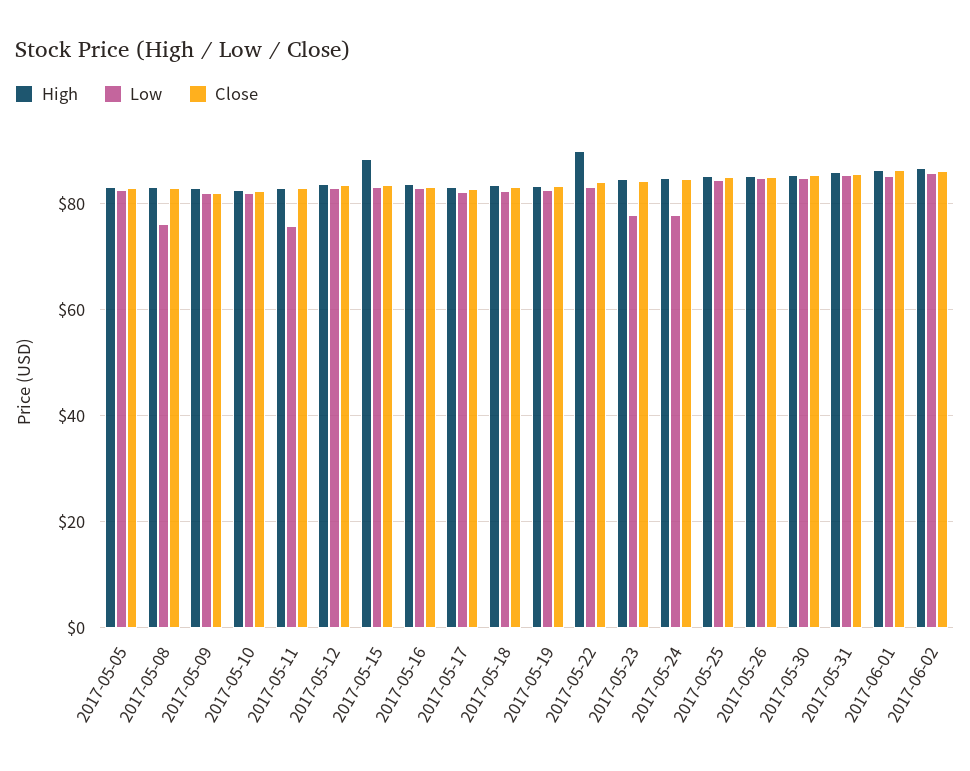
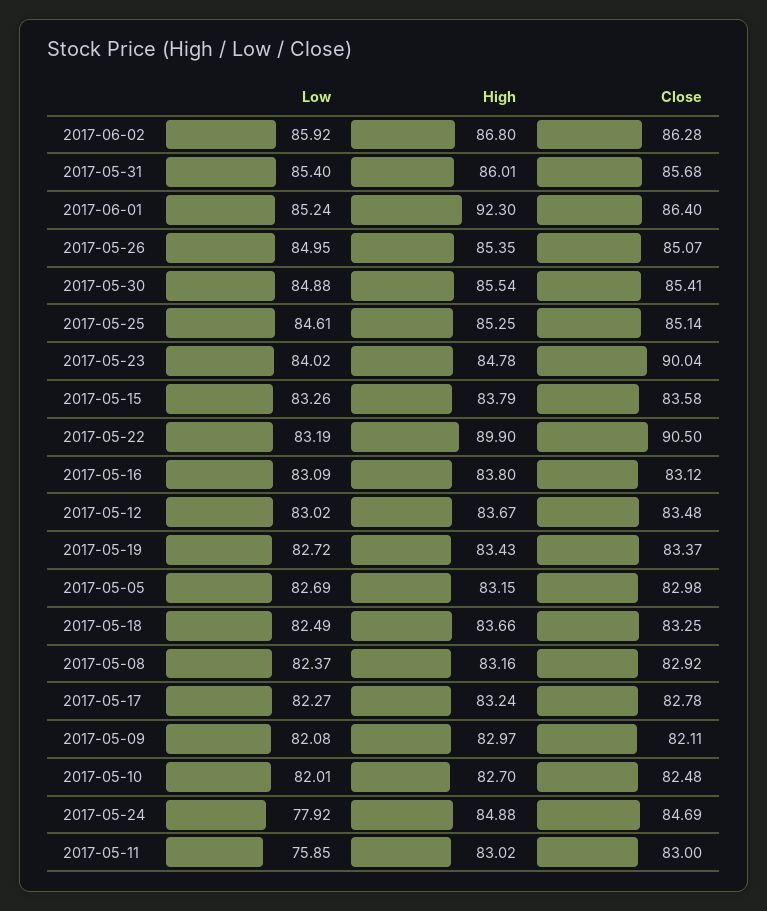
Low, 2017-05-08: 76 -> 82.37
High, 2017-05-15: 88 -> 83.79
Close, 2017-05-22: 84 -> 90.5
Low, 2017-05-23: 78 -> 84.02
Close, 2017-05-23: 84 -> 90.04
High, 2017-06-01: 86 -> 92.3

